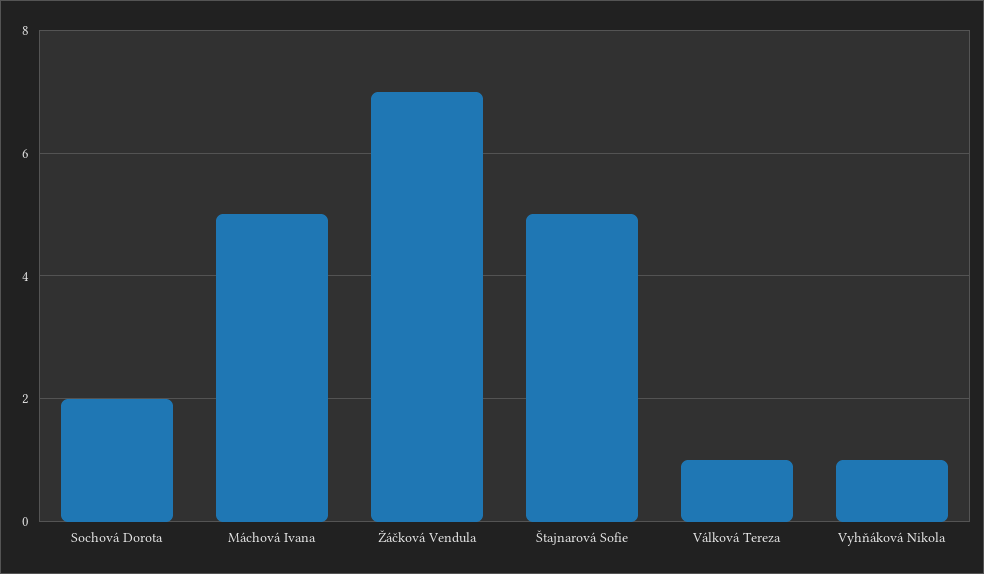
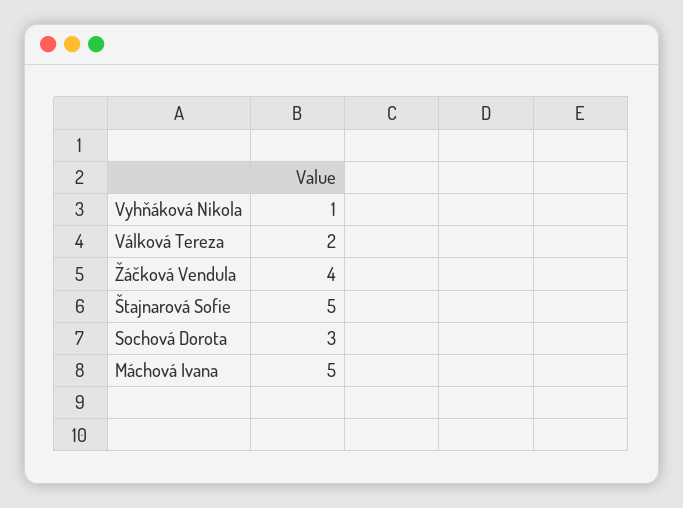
Sochová Dorota: 2 -> 3
Žáčková Vendula: 7 -> 4
Válková Tereza: 1 -> 2

